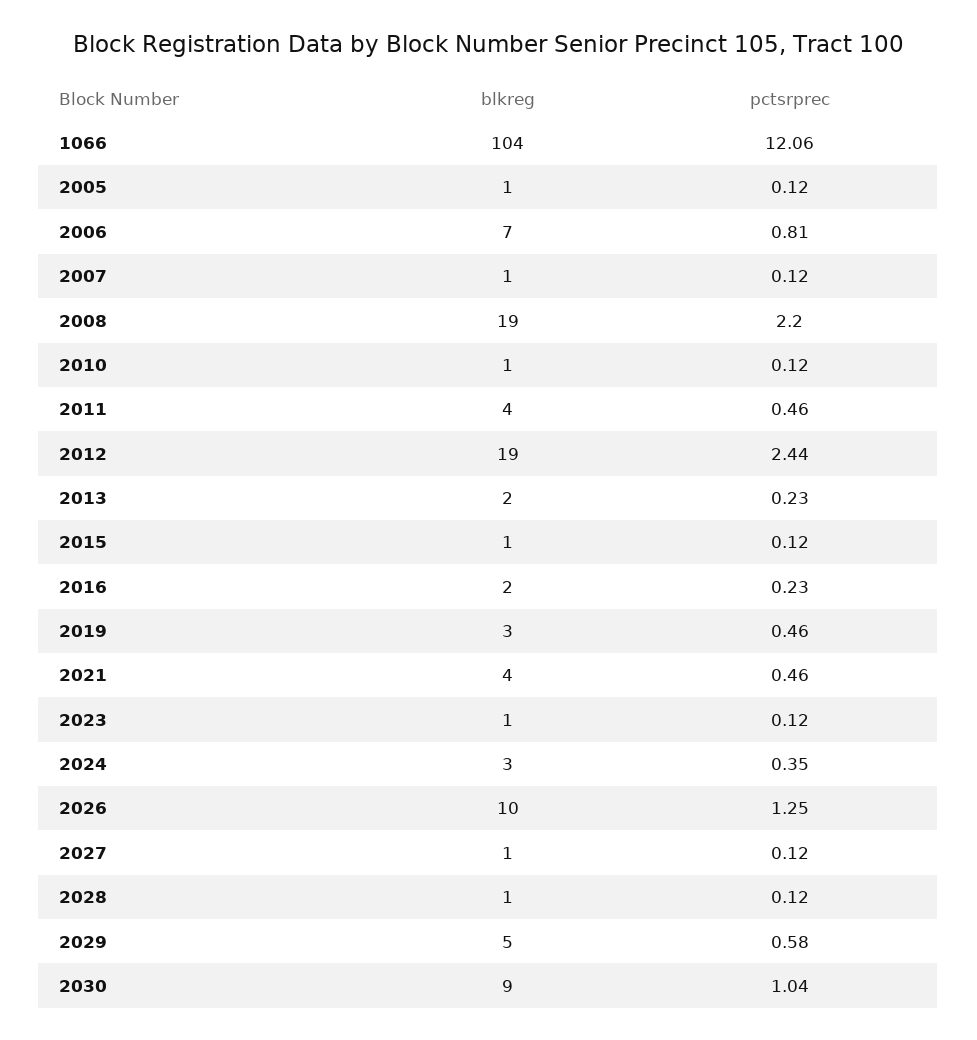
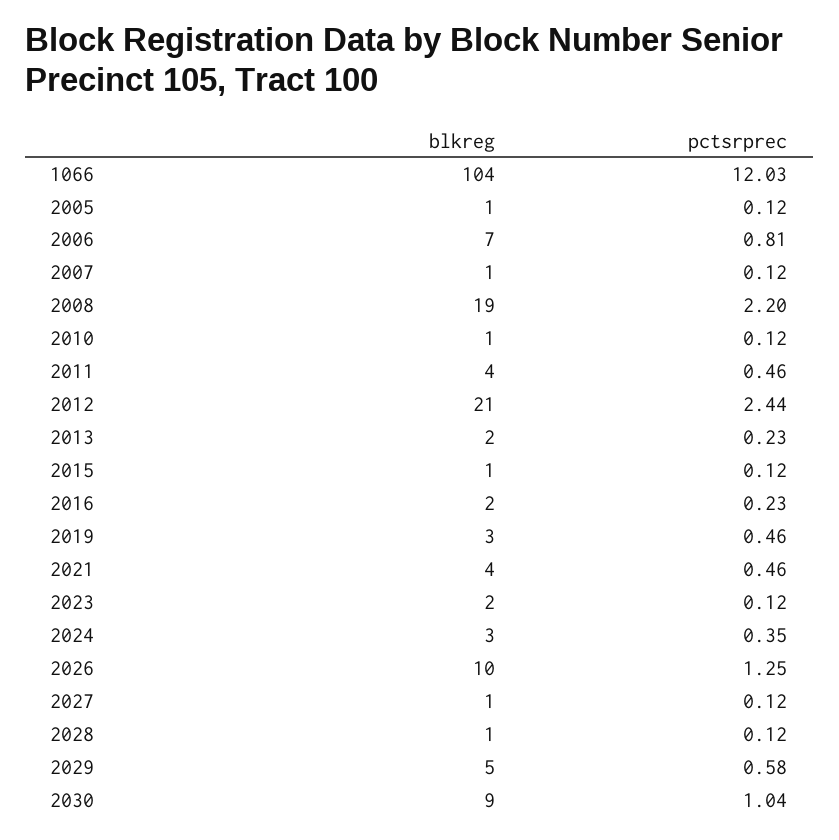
pctsrprec, 1066: 12.06 -> 12.03
blkreg, 2012: 19 -> 21
blkreg, 2023: 1 -> 2

